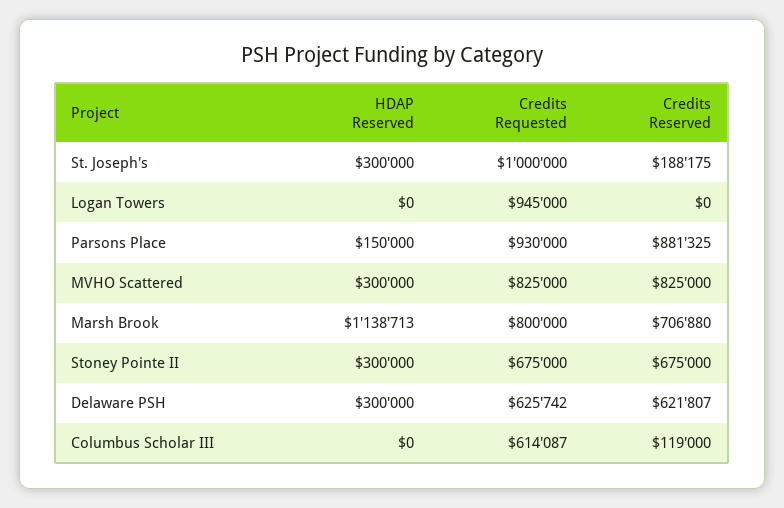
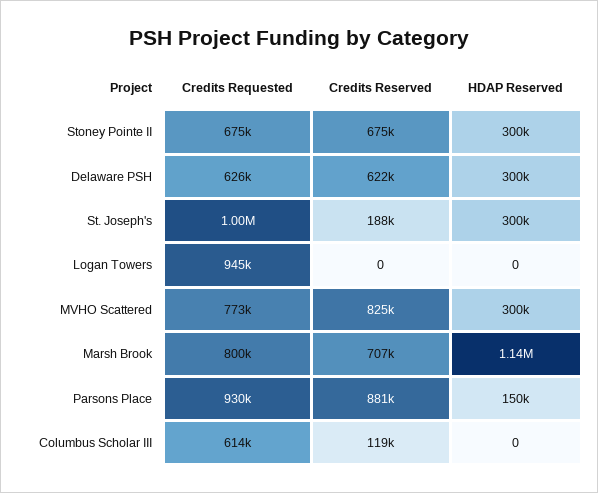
Credits Requested, MVHO Scattered: 825000 -> 773000

